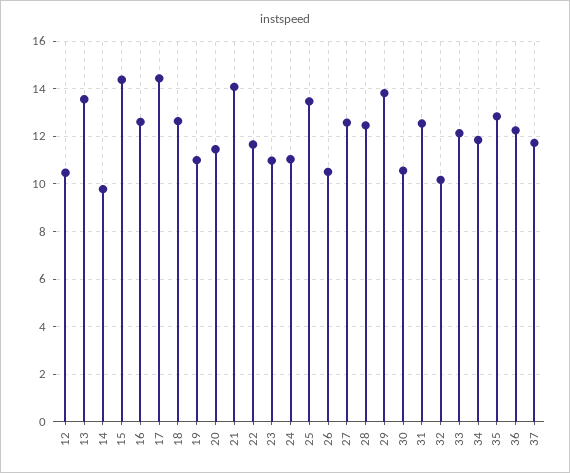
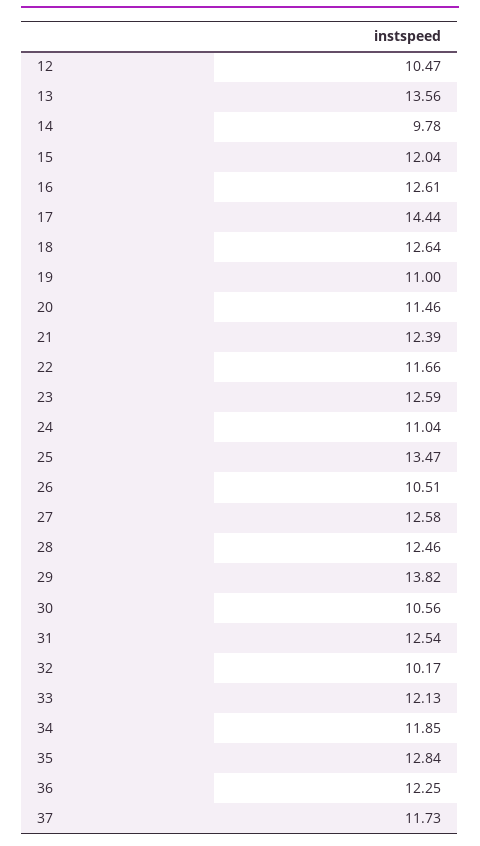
15: 14.5 -> 12.04
21: 14 -> 12.39
23: 11 -> 12.59

